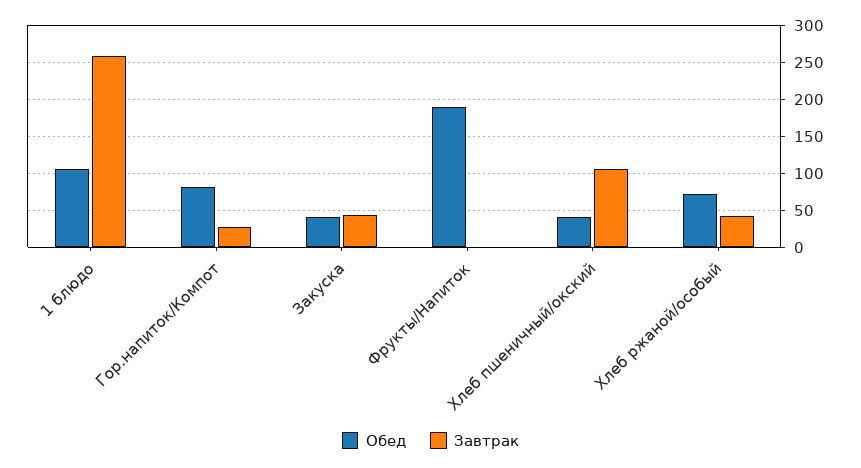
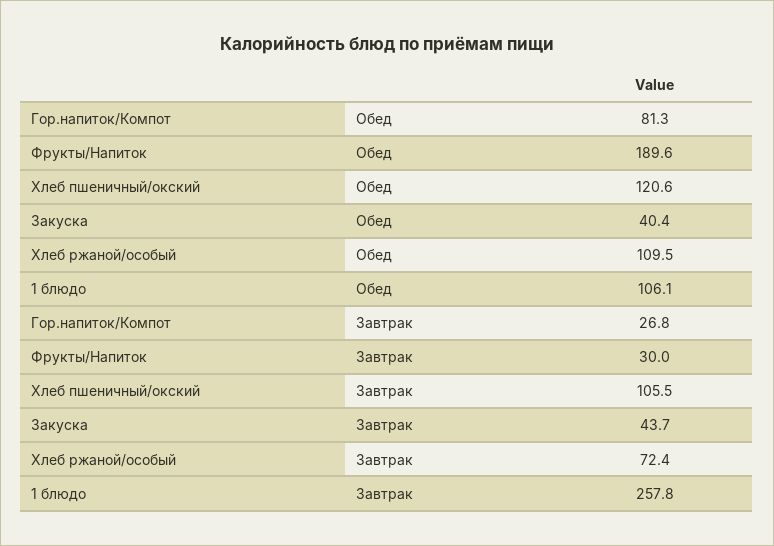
Завтрак, Фрукты/Напиток: 0 -> 30
Обед, Хлеб пшеничный/окский: 40 -> 120.6
Обед, Хлеб ржаной/особый: 70 -> 109.5
Завтрак, Хлеб ржаной/особый: 40 -> 72.4

